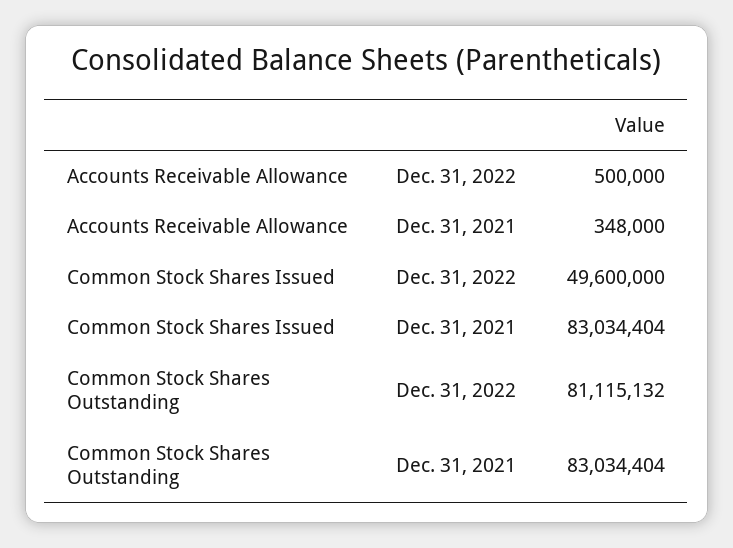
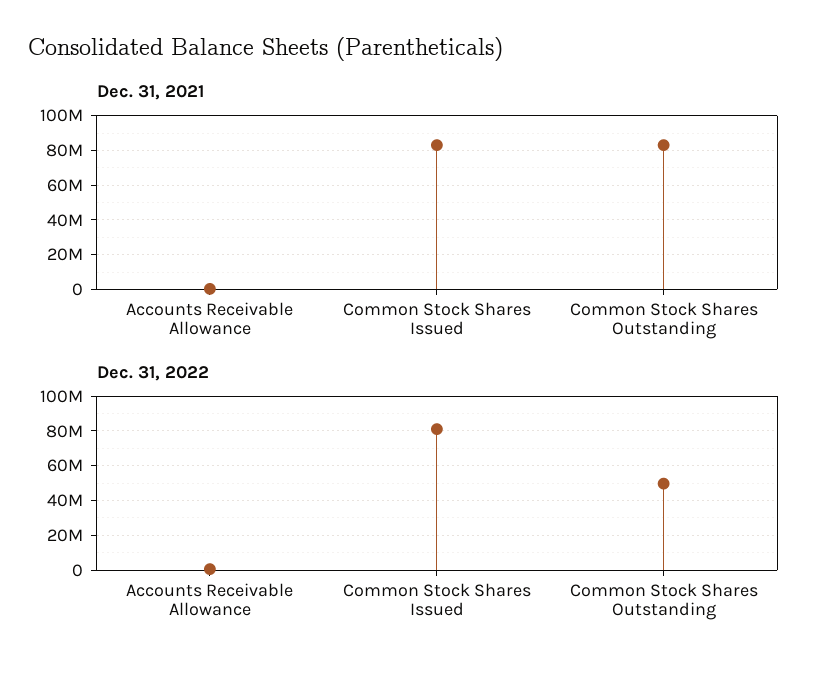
Dec. 31, 2022, Common Stock Shares Issued: 49600000 -> 80000000
Dec. 31, 2022, Common Stock Shares Outstanding: 81115132 -> 50000000

